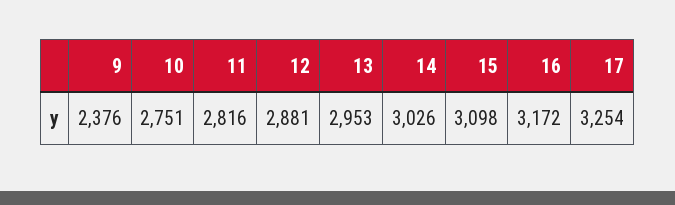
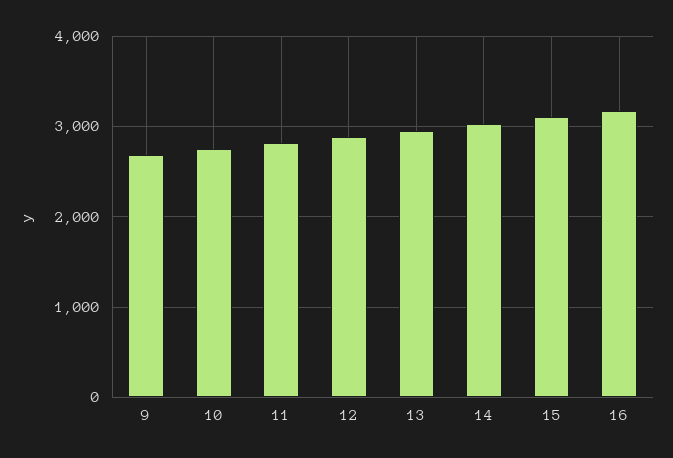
9: 2376 -> 2700
17: 3254 -> none

